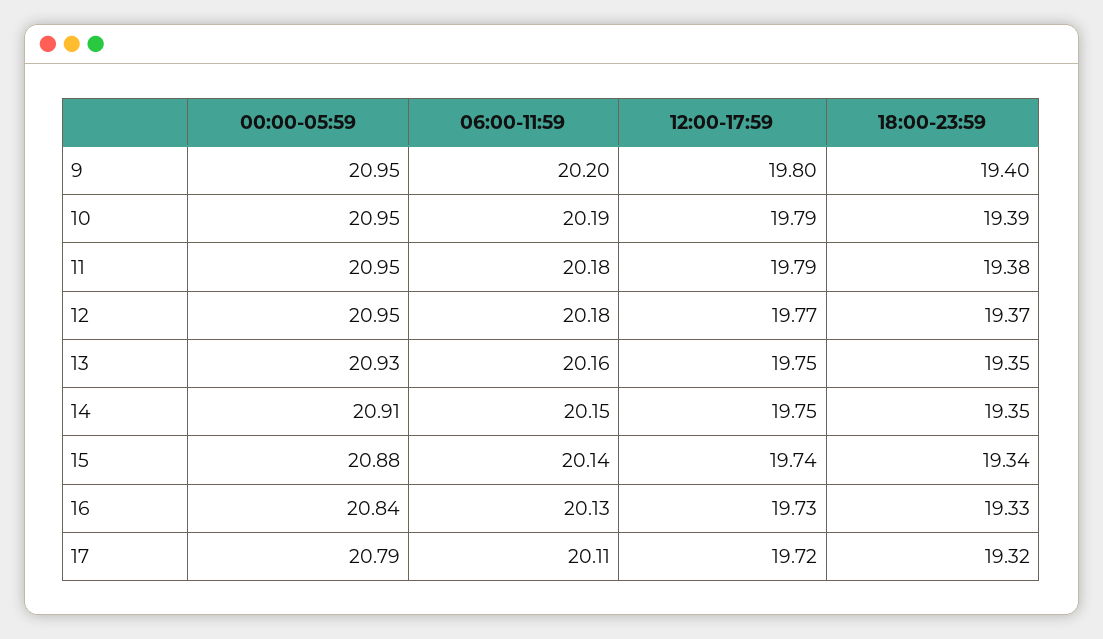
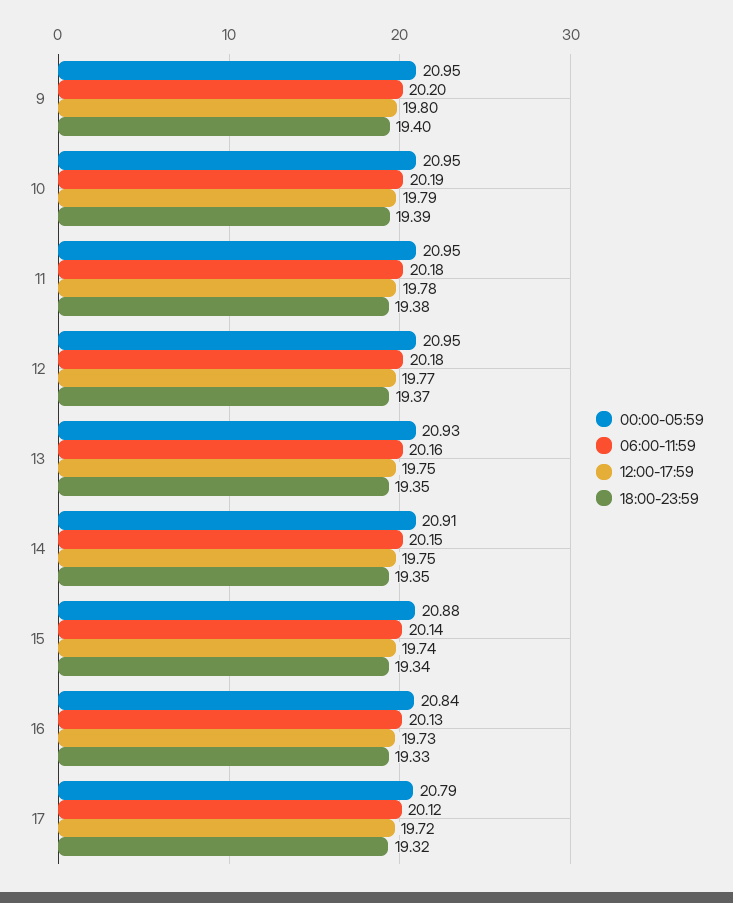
12:00-17:59, 11: 19.79 -> 19.78
06:00-11:59, 17: 20.11 -> 20.12

